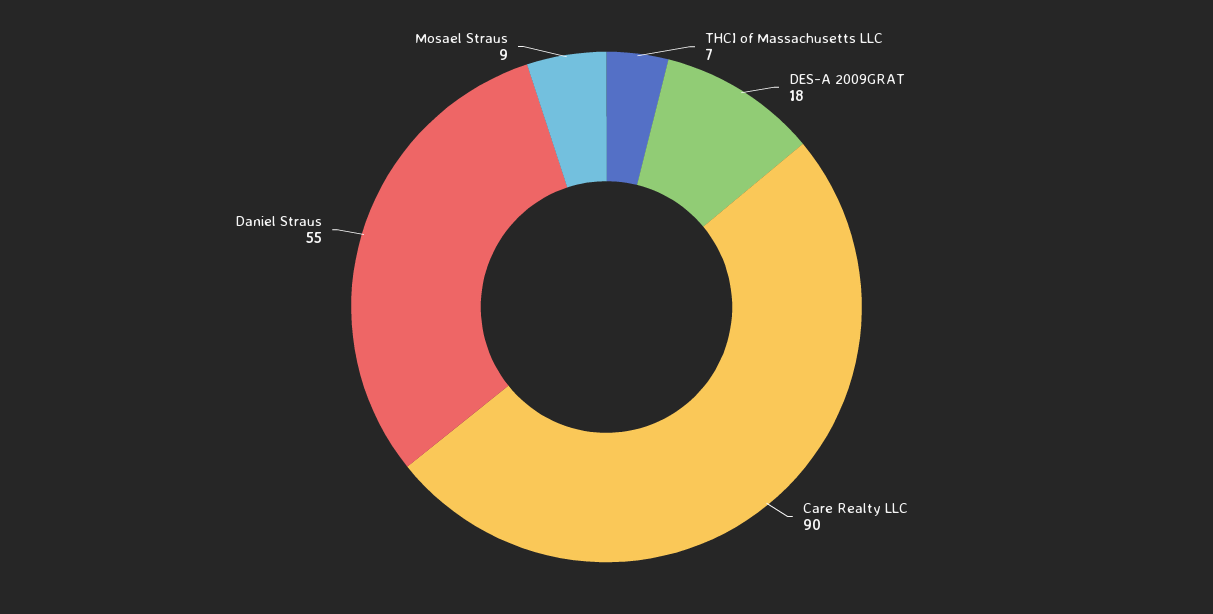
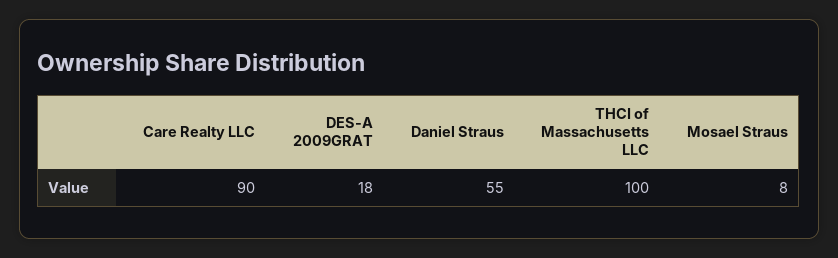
THCI of Massachusetts LLC: 7 -> 100
Mosael Straus: 9 -> 8

